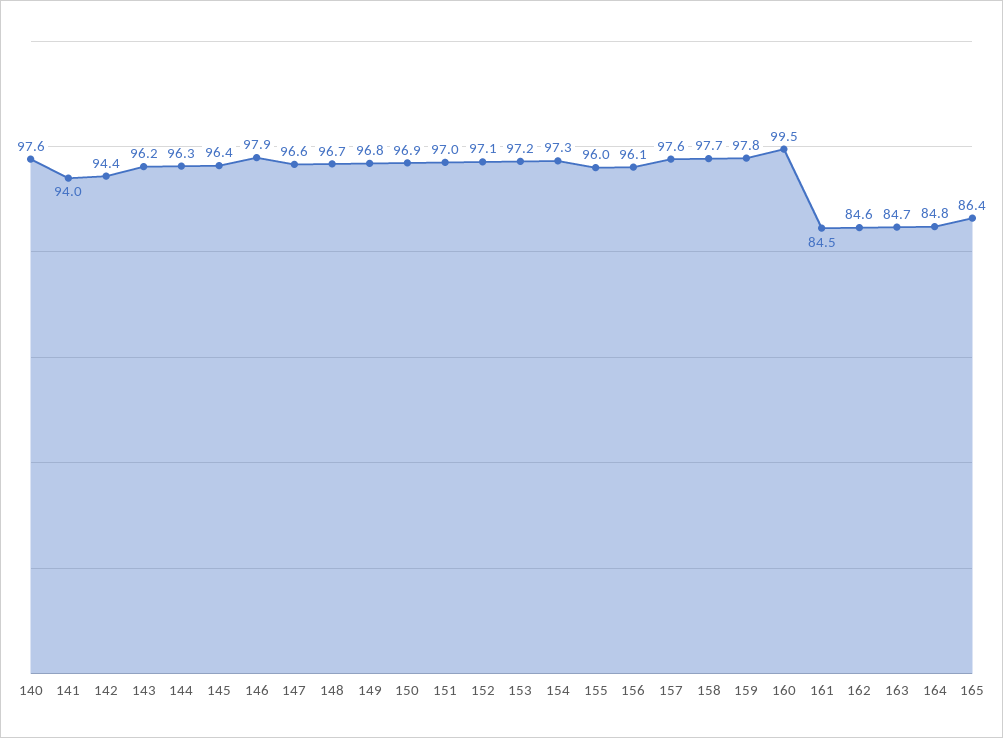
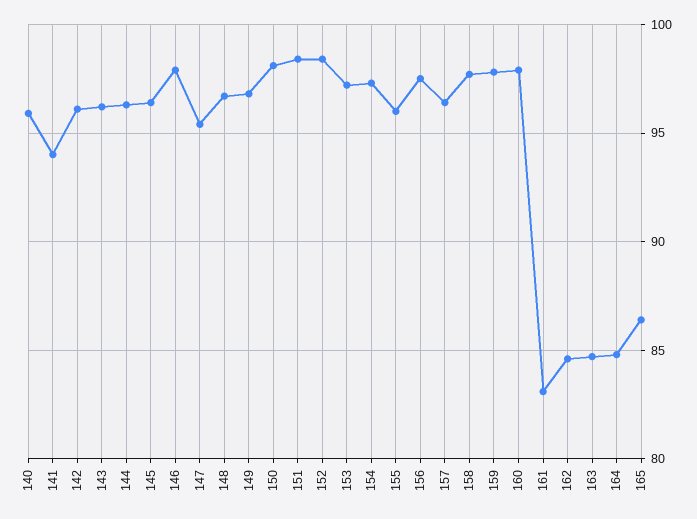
140: 97.6 -> 96
142: 94.4 -> 96
147: 96.6 -> 95.5
150: 96.9 -> 98
151: 97 -> 98.5
152: 97.1 -> 98.5
156: 96.1 -> 97.5
157: 97.6 -> 96.5
160: 99.5 -> 98
161: 84.5 -> 83

